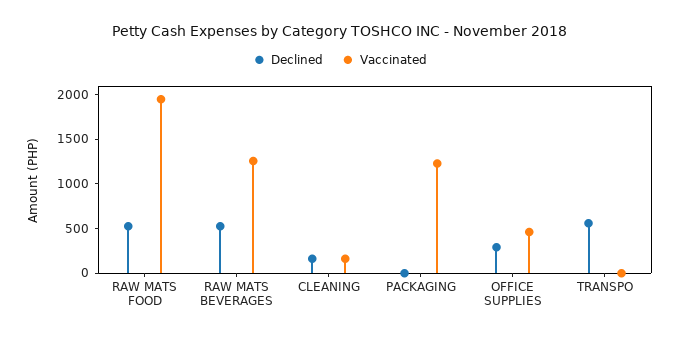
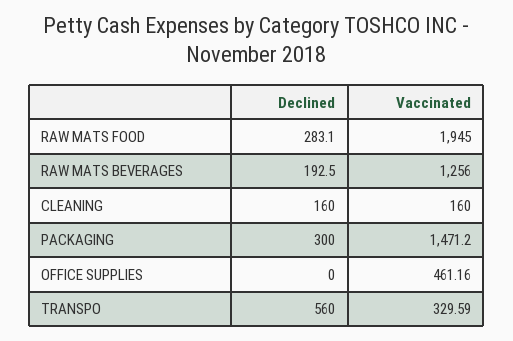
Declined, RAW MATS FOOD: 500 -> 283.1
Declined, RAW MATS BEVERAGES: 500 -> 192.5
Declined, PACKAGING: 0 -> 300
Vaccinated, PACKAGING: 1200 -> 1471.2
Declined, OFFICE SUPPLIES: 300 -> 0
Vaccinated, TRANSPO: 0 -> 329.59

